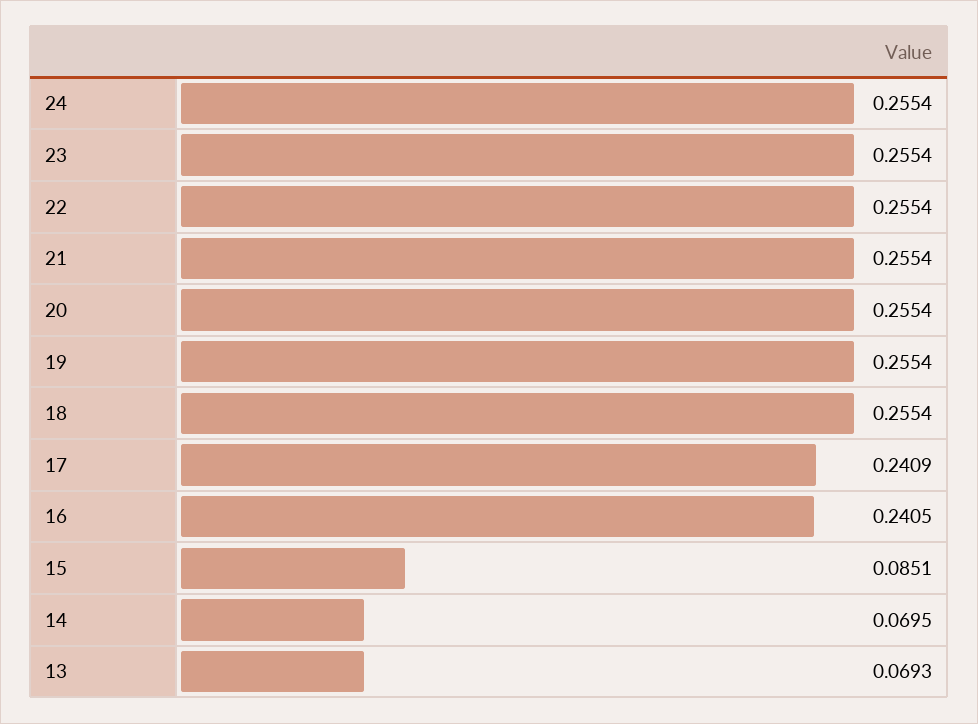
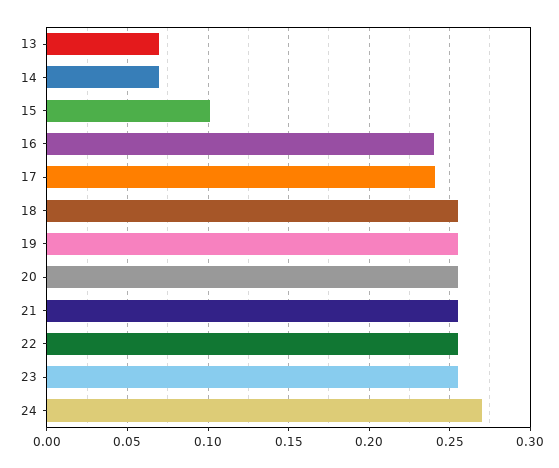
24: 0.2554 -> 0.27
15: 0.0851 -> 0.1

